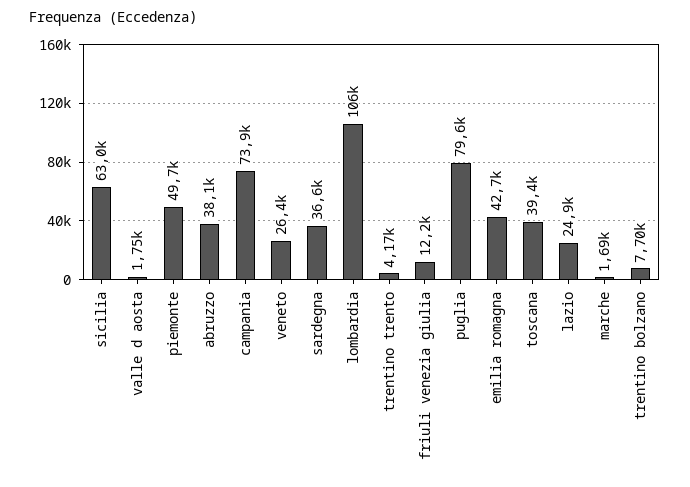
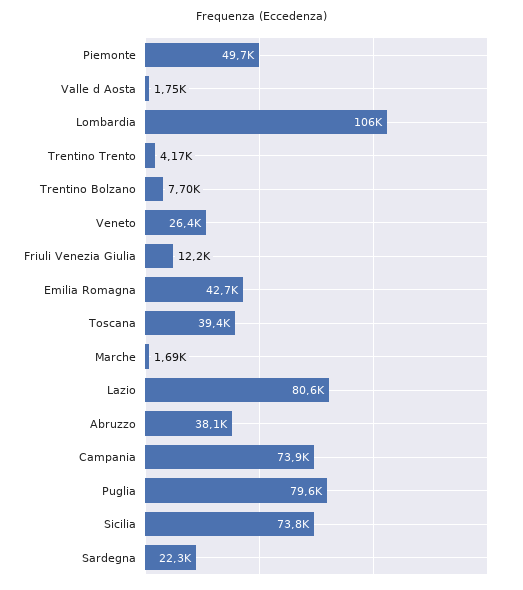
sicilia: 63000 -> 73800
sardegna: 36600 -> 22300
lazio: 24900 -> 80600

